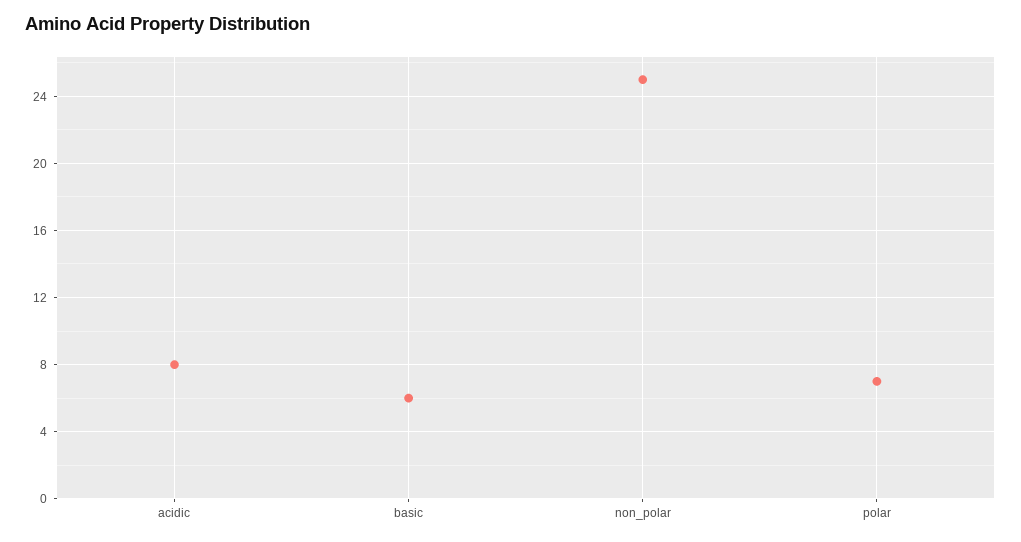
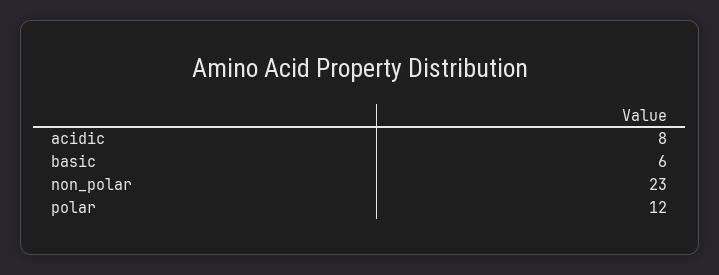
non_polar: 25 -> 23
polar: 7 -> 12

